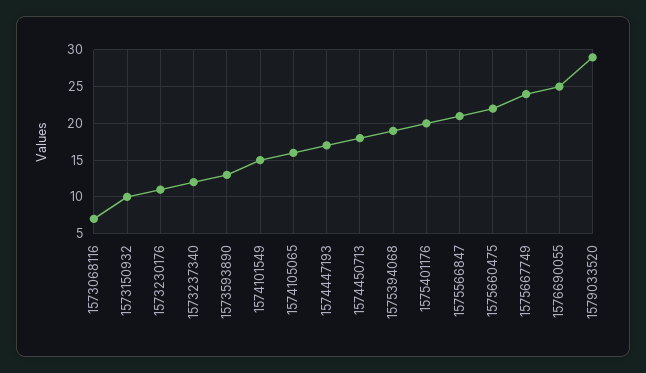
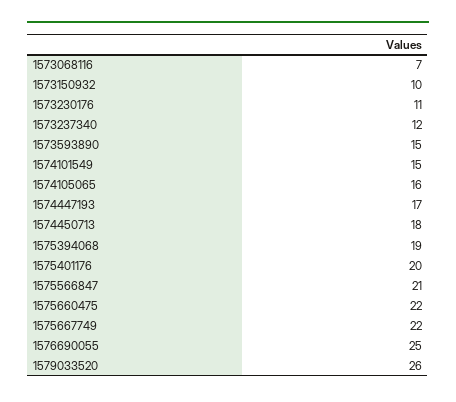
1573593890: 13 -> 15
1575667749: 24 -> 22
1579033520: 29 -> 26

